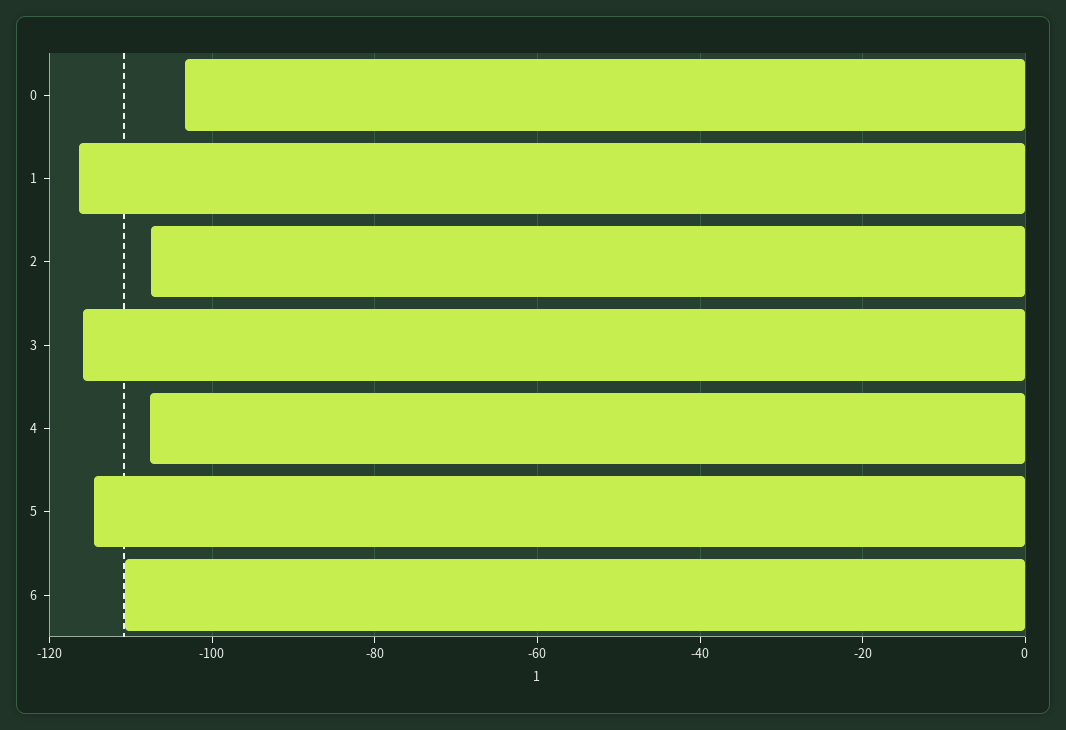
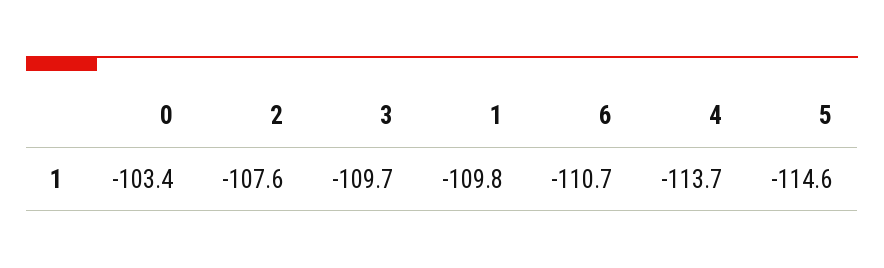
1: -116 -> -109.8
3: -116 -> -109.7
4: -108 -> -113.7

